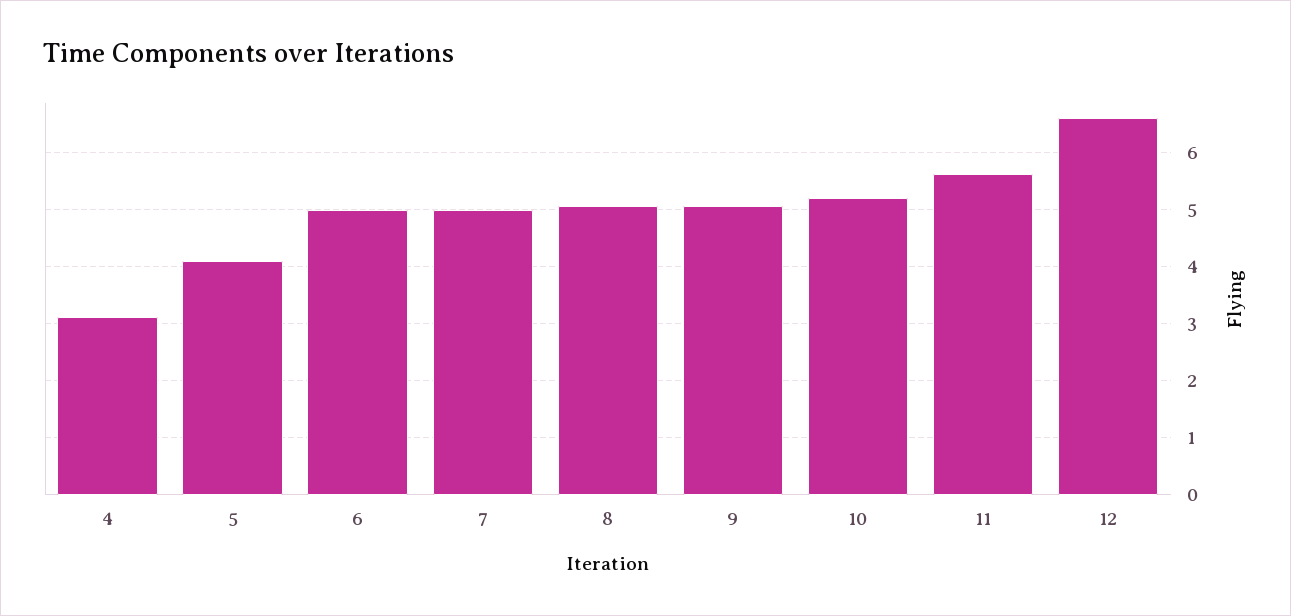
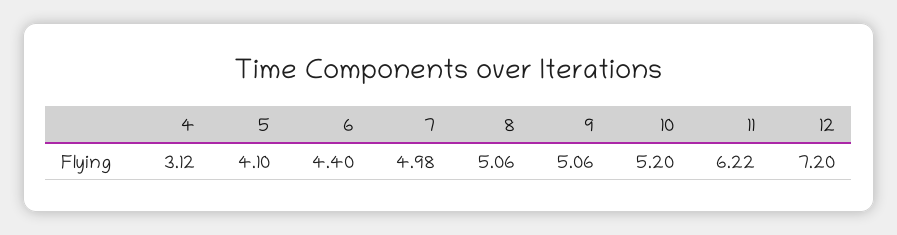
6: 5 -> 4.4
11: 5.6 -> 6.22
12: 6.6 -> 7.2

